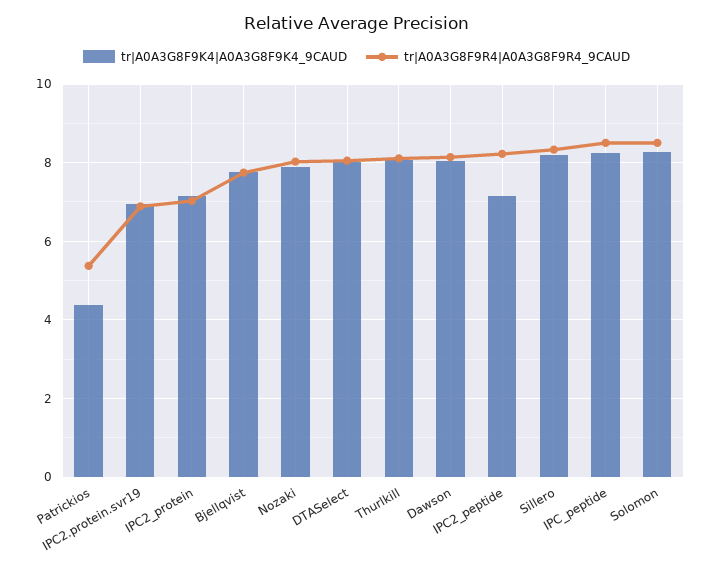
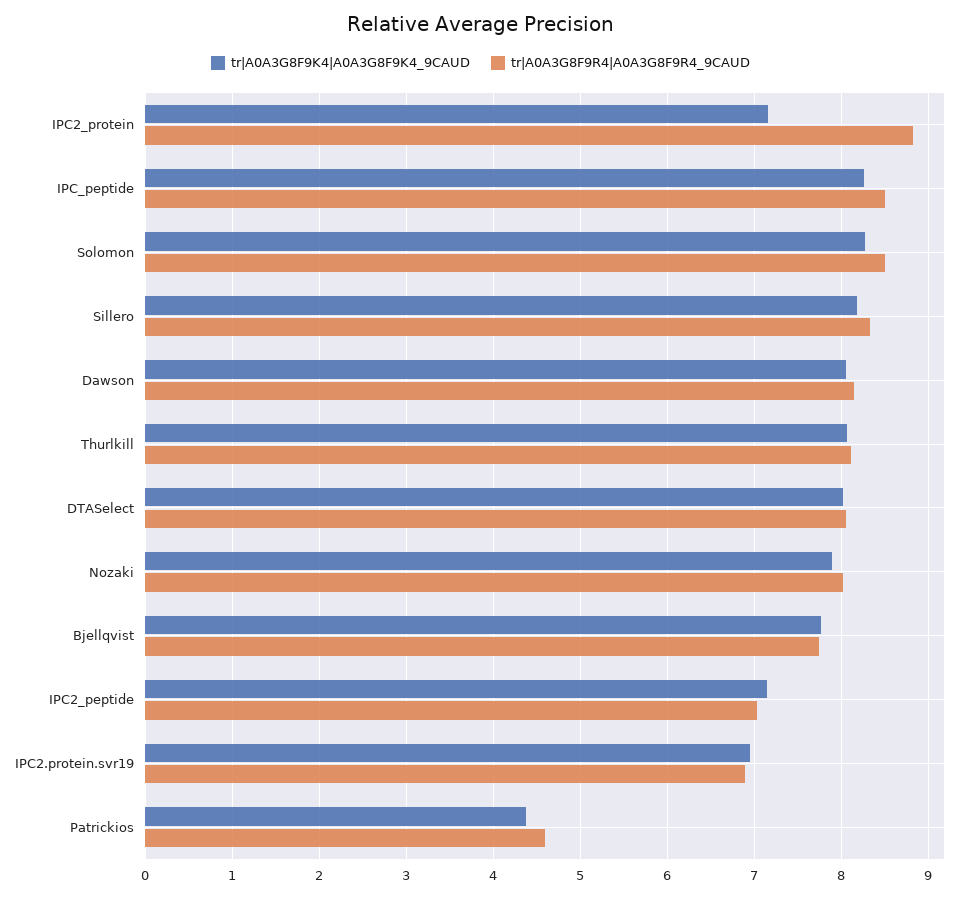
tr|A0A3G8F9R4|A0A3G8F9R4_9CAUD, Patrickios: 5.4 -> 4.6
tr|A0A3G8F9R4|A0A3G8F9R4_9CAUD, IPC2_protein: 7 -> 8.8
tr|A0A3G8F9R4|A0A3G8F9R4_9CAUD, IPC2_peptide: 8.2 -> 7

